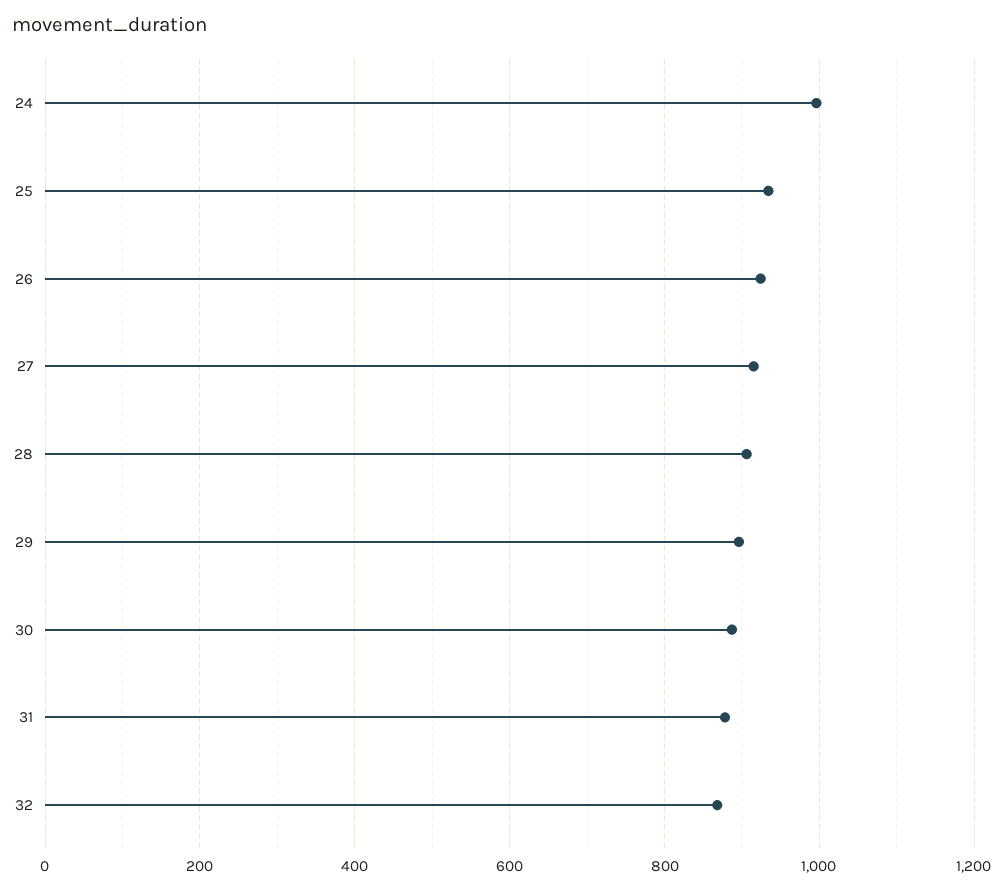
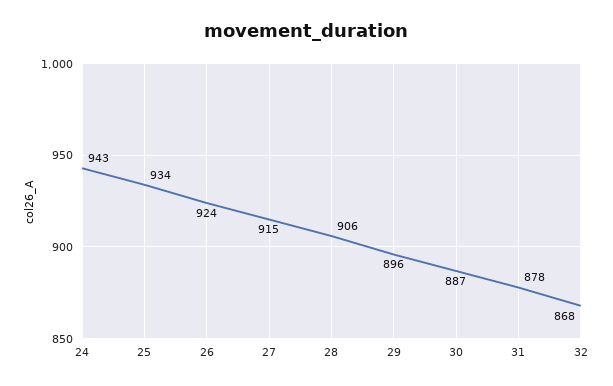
24: 1000 -> 943

